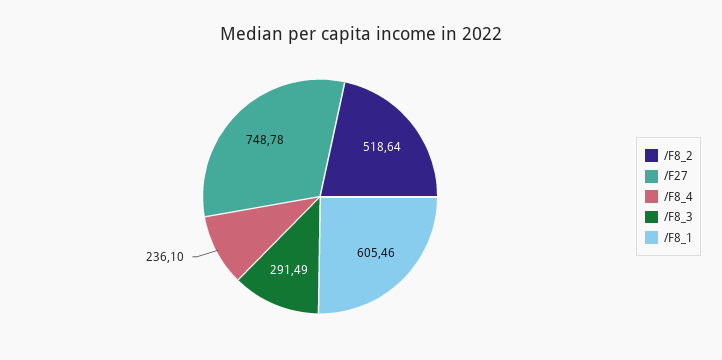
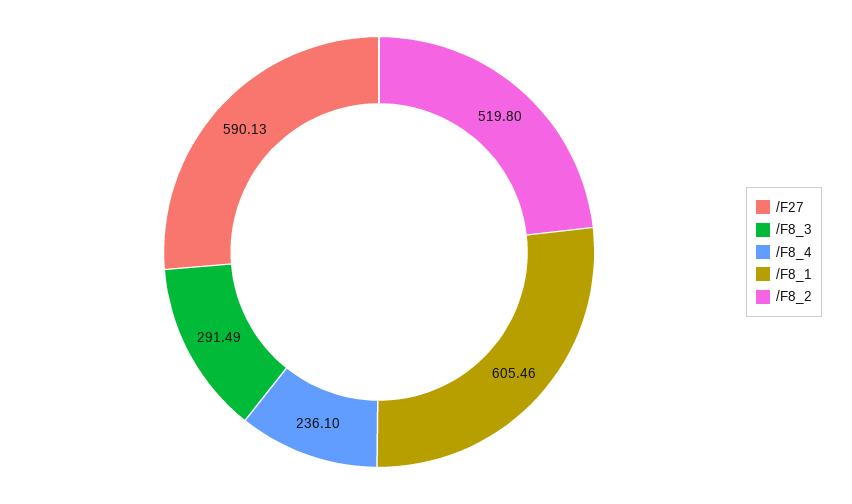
/F8_2: 518.64 -> 519.8
/F27: 748.78 -> 590.13

